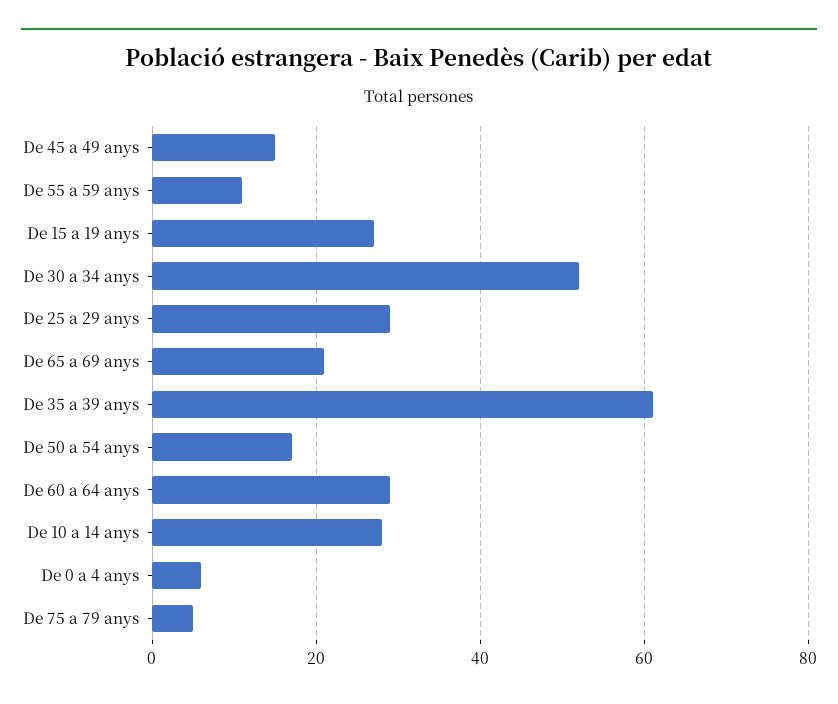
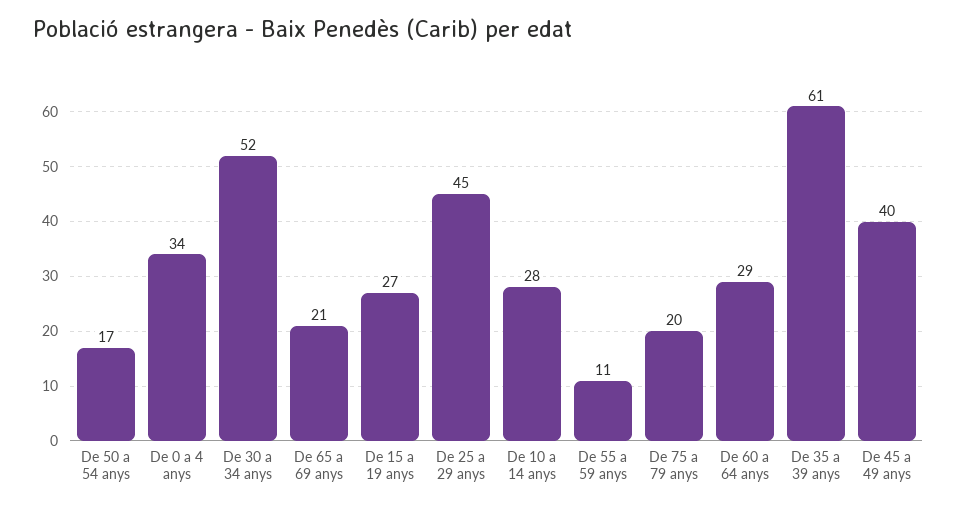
De 45 a 49 anys: 15 -> 40
De 25 a 29 anys: 30 -> 45
De 0 a 4 anys: 5 -> 34
De 75 a 79 anys: 5 -> 20

